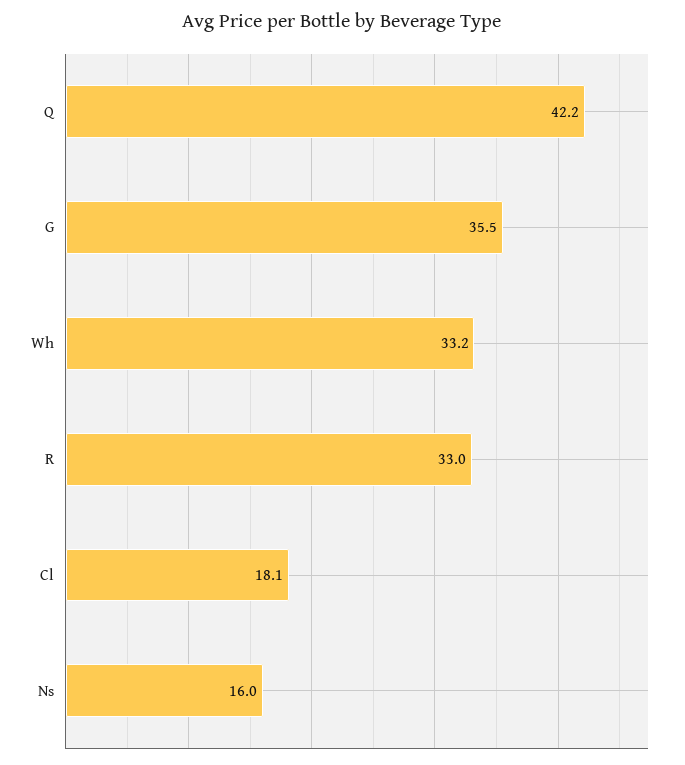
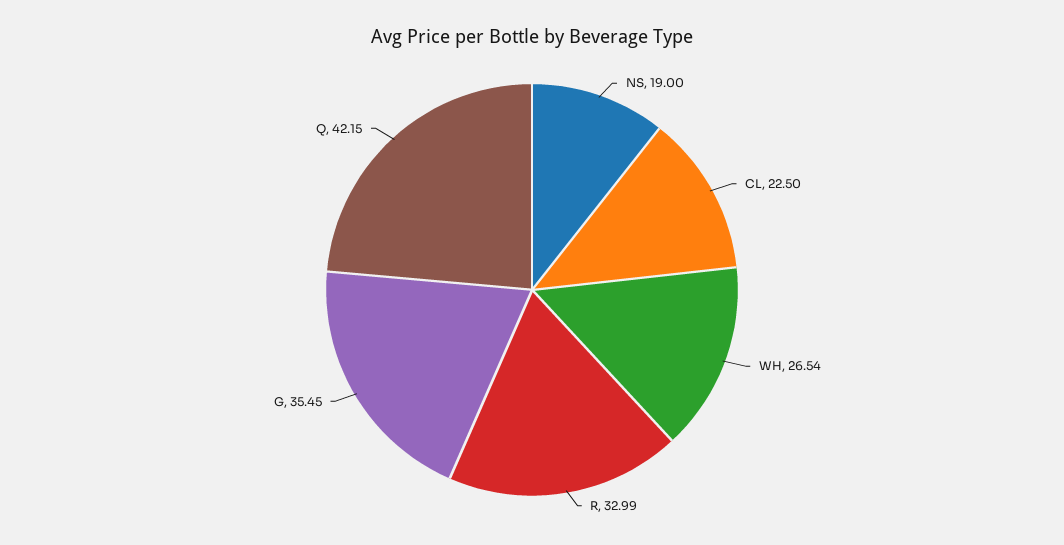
Wh: 33.2 -> 26.54
Cl: 18.1 -> 22.5
Ns: 16 -> 19

